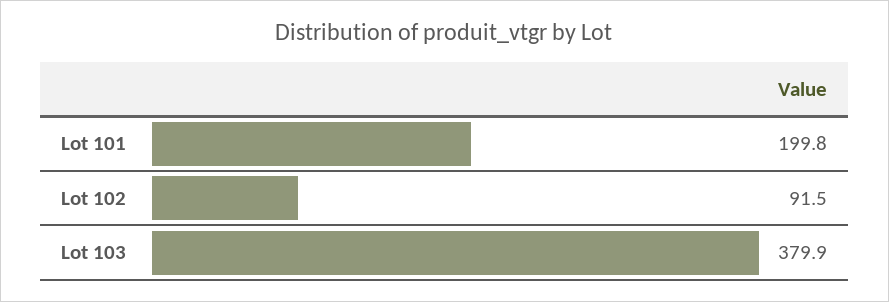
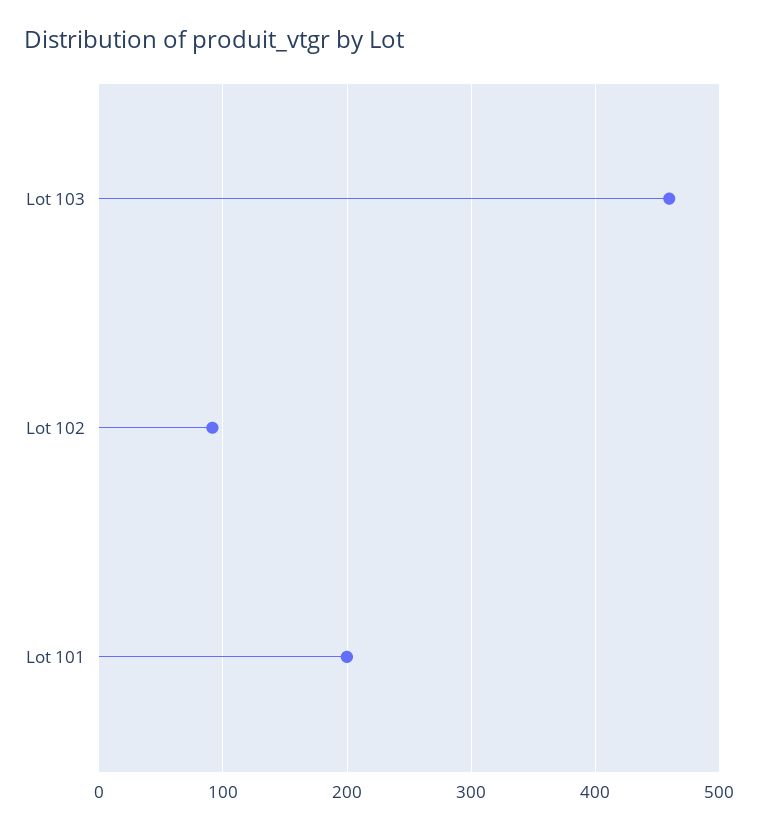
Lot 103: 379.9 -> 460

